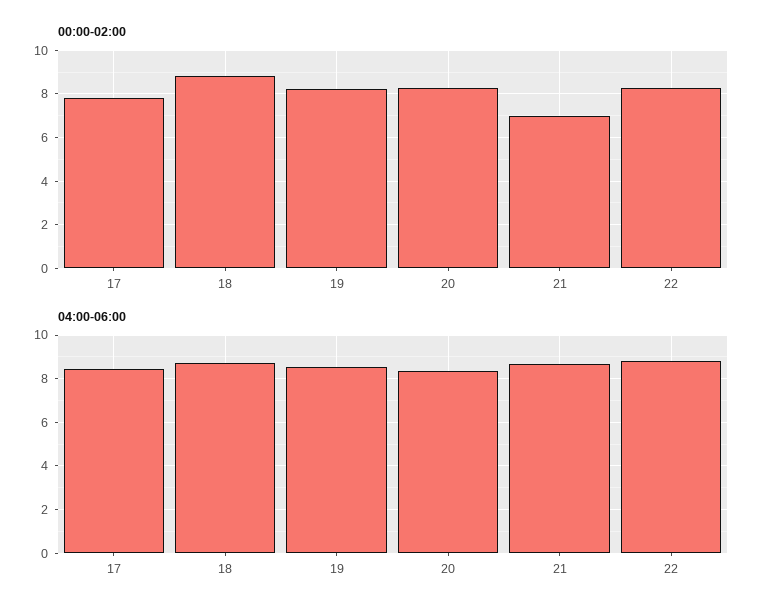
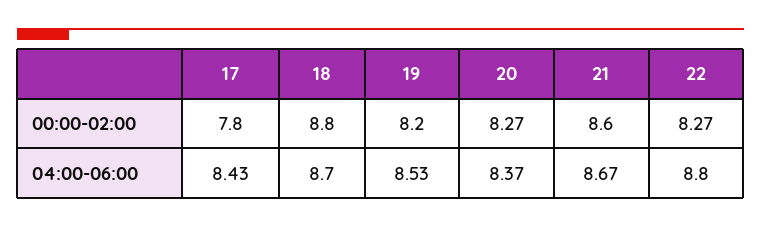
00:00-02:00, 21: 7 -> 8.6

